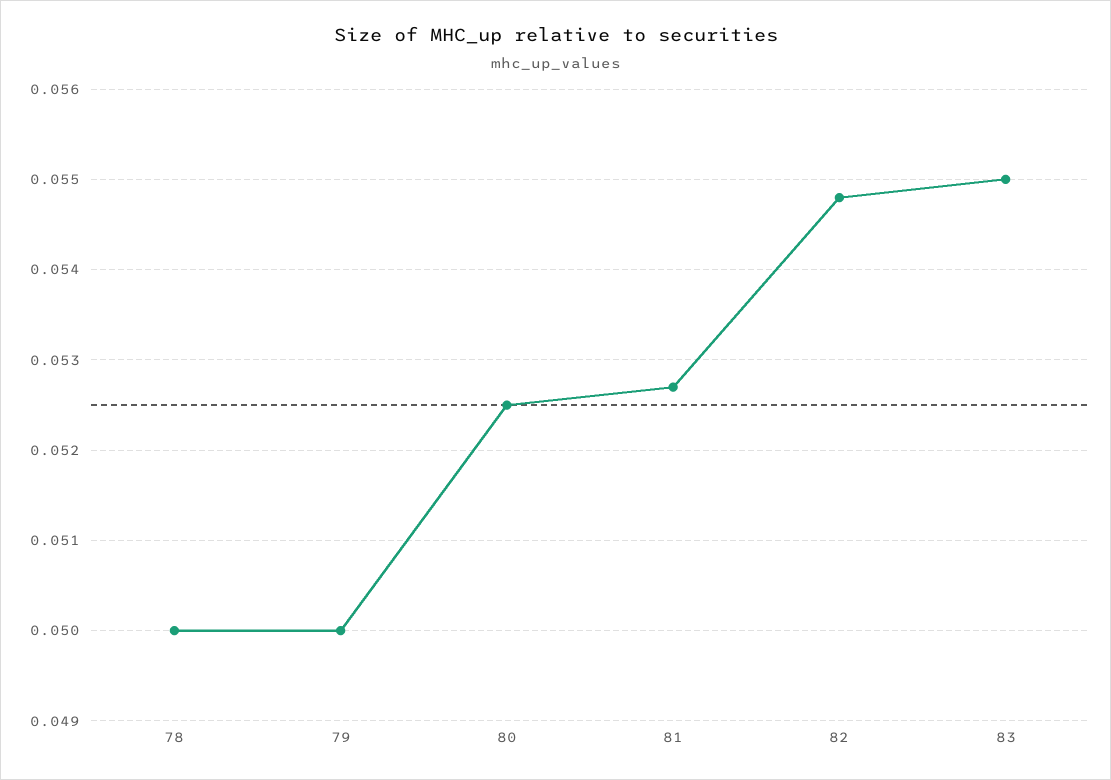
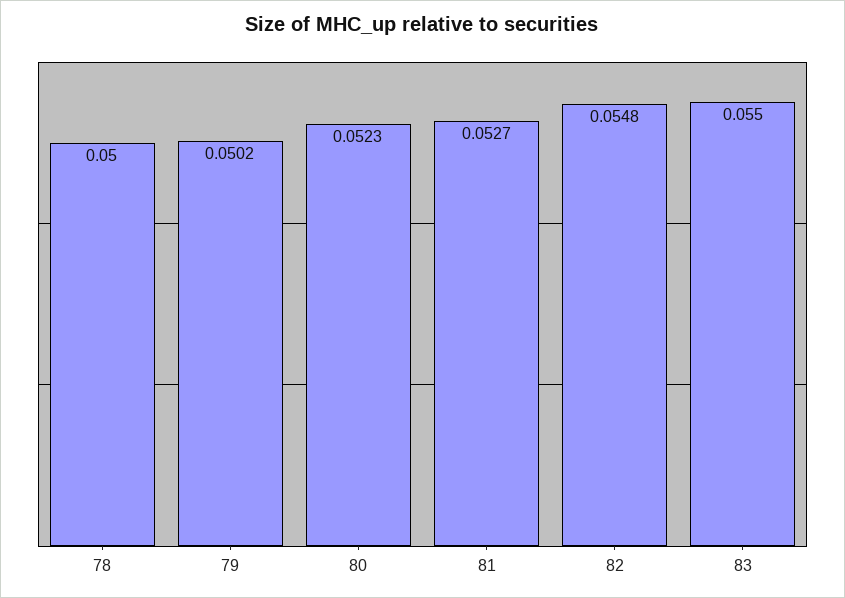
79: 0.05 -> 0.0502
80: 0.0525 -> 0.0523

